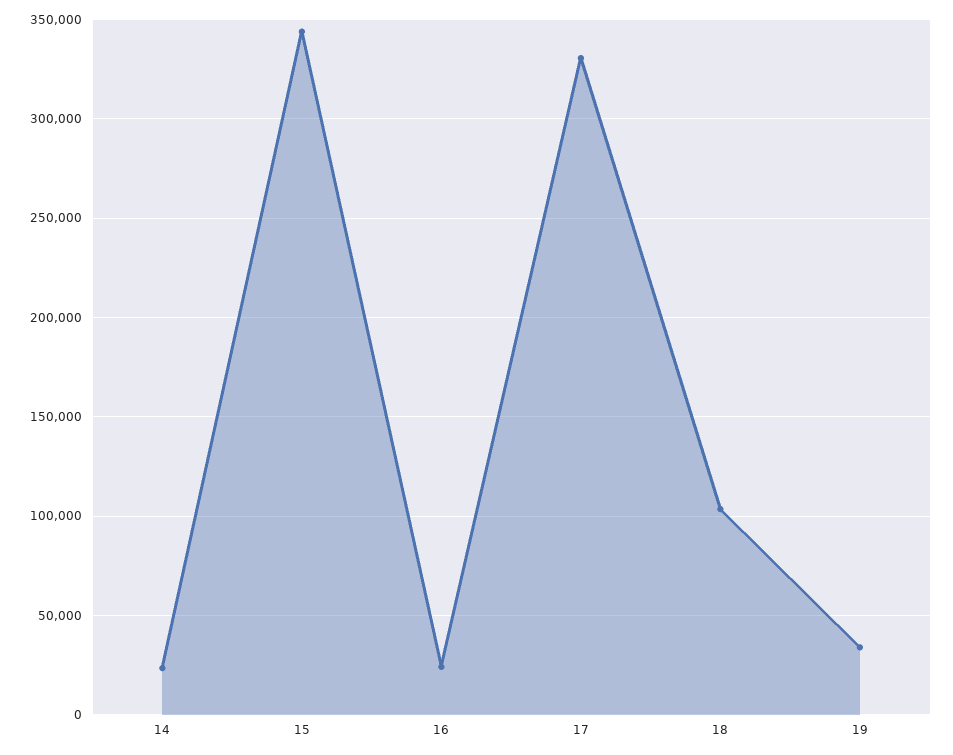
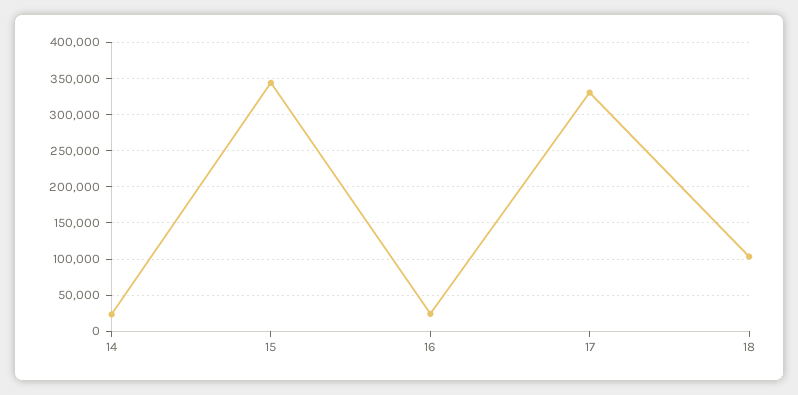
19: 35000 -> none

